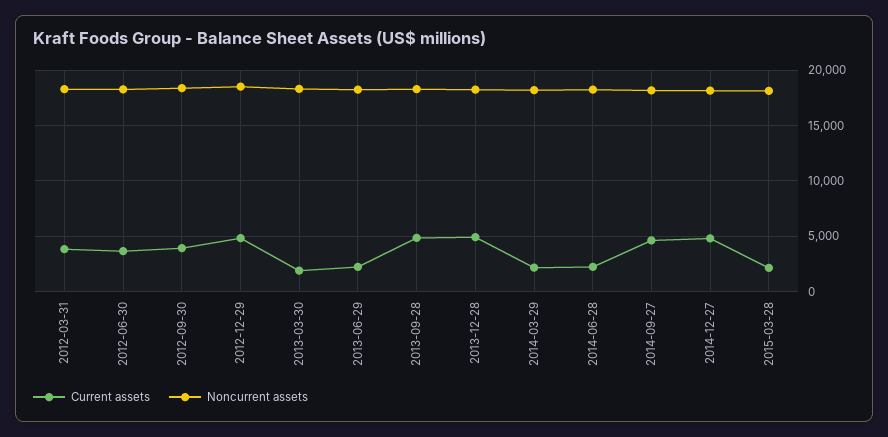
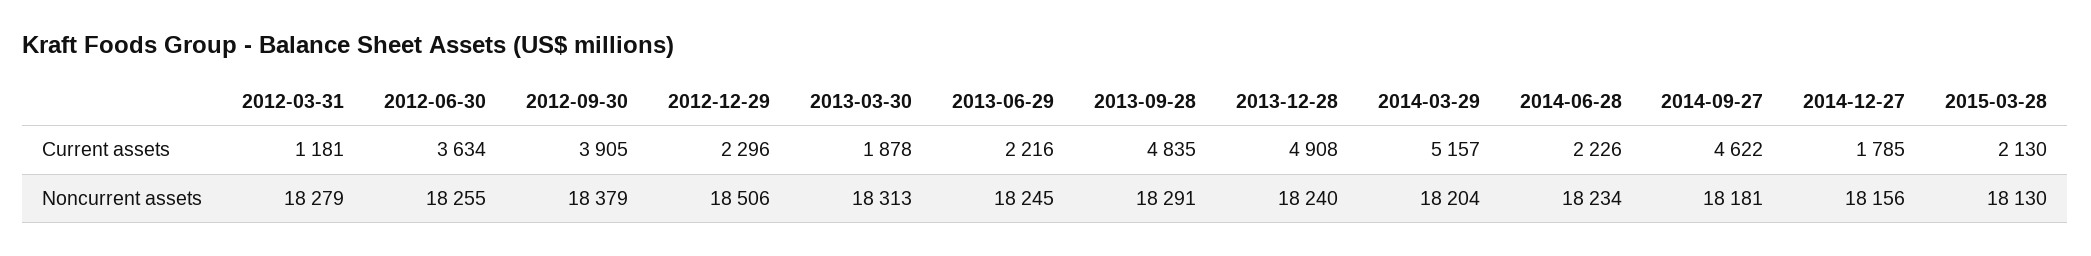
Current assets, 2012-03-31: 4000 -> 1181
Current assets, 2012-12-29: 5000 -> 2296
Current assets, 2014-03-29: 2000 -> 5157
Current assets, 2014-12-27: 5000 -> 1785

